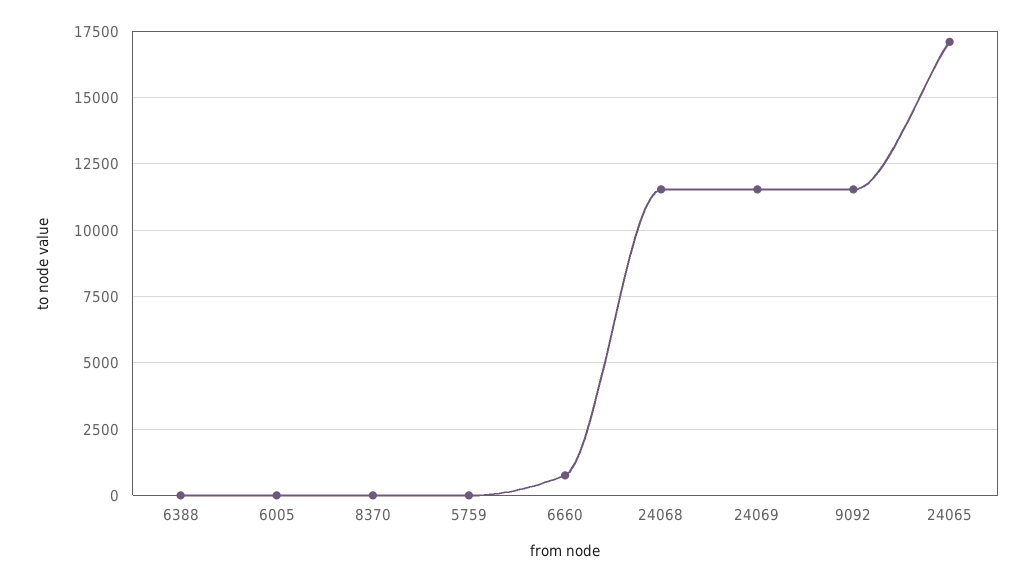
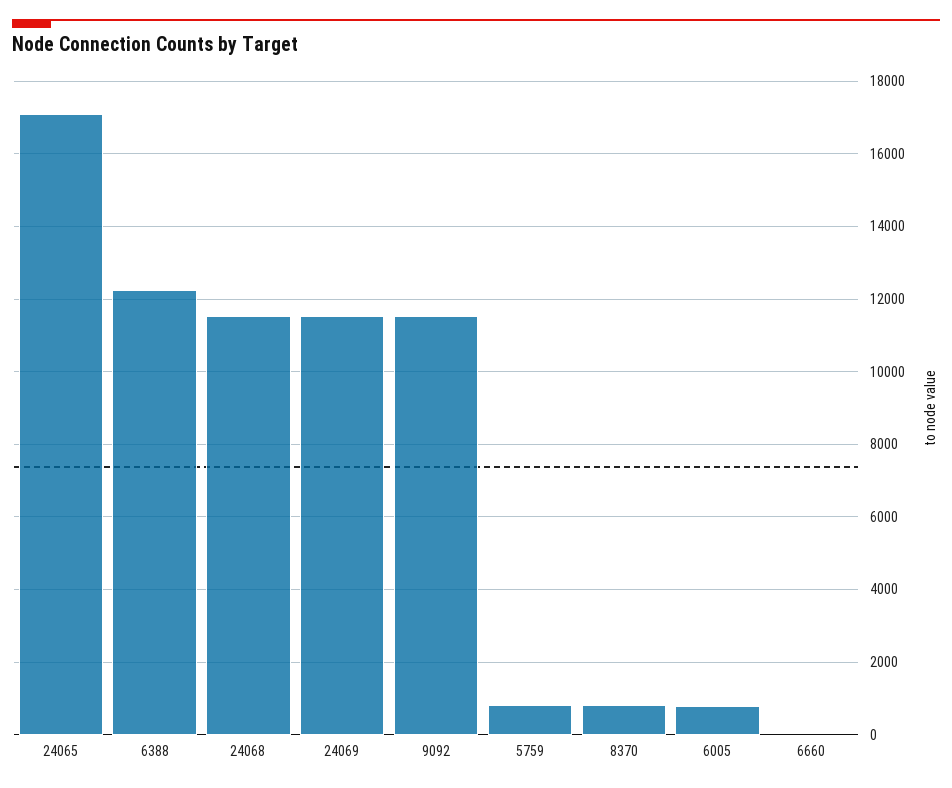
6388: 0 -> 12200
6005: 0 -> 800
8370: 0 -> 800
5759: 0 -> 800
6660: 750 -> 0

